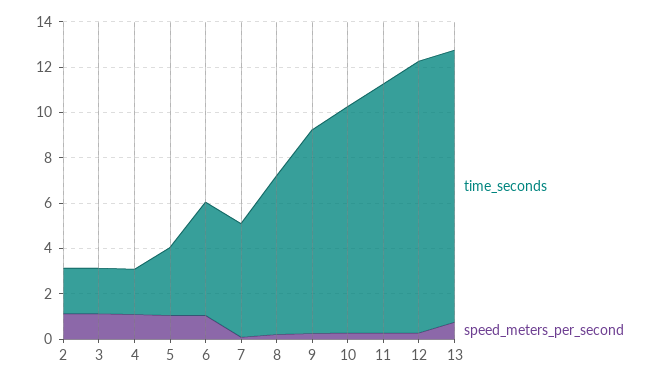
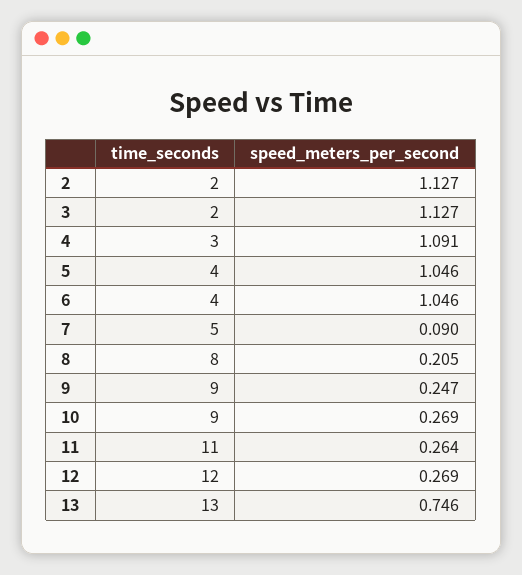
time_seconds, 4: 2 -> 3
time_seconds, 5: 3 -> 4
time_seconds, 6: 5 -> 4
time_seconds, 8: 7 -> 8
time_seconds, 10: 10 -> 9
time_seconds, 13: 12 -> 13

